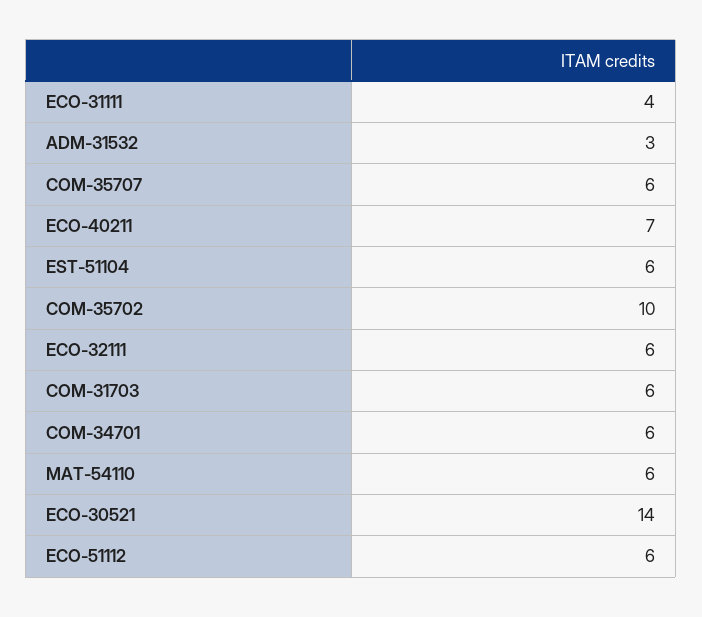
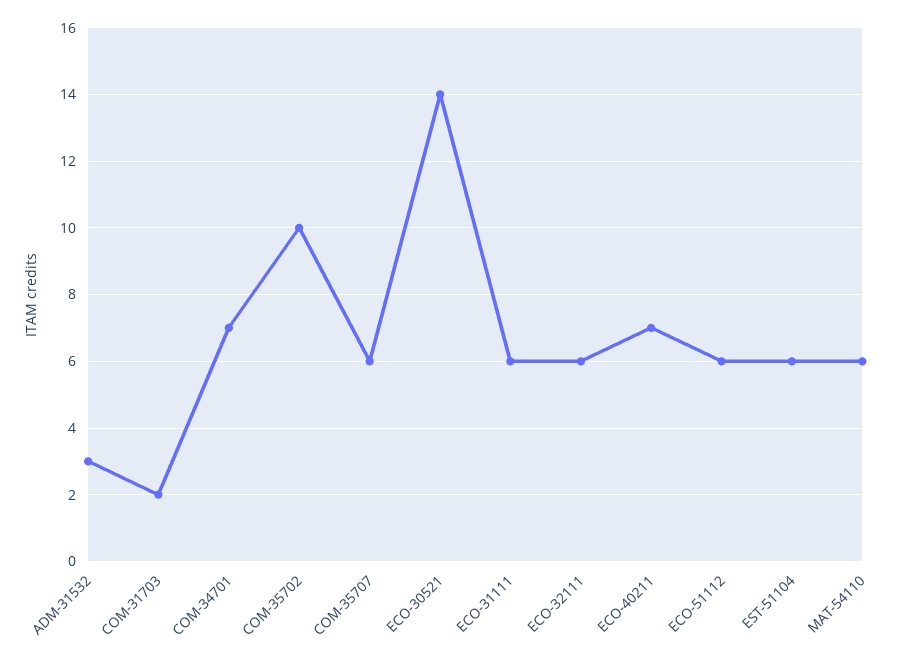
ECO-31111: 4 -> 6
COM-31703: 6 -> 2
COM-34701: 6 -> 7

